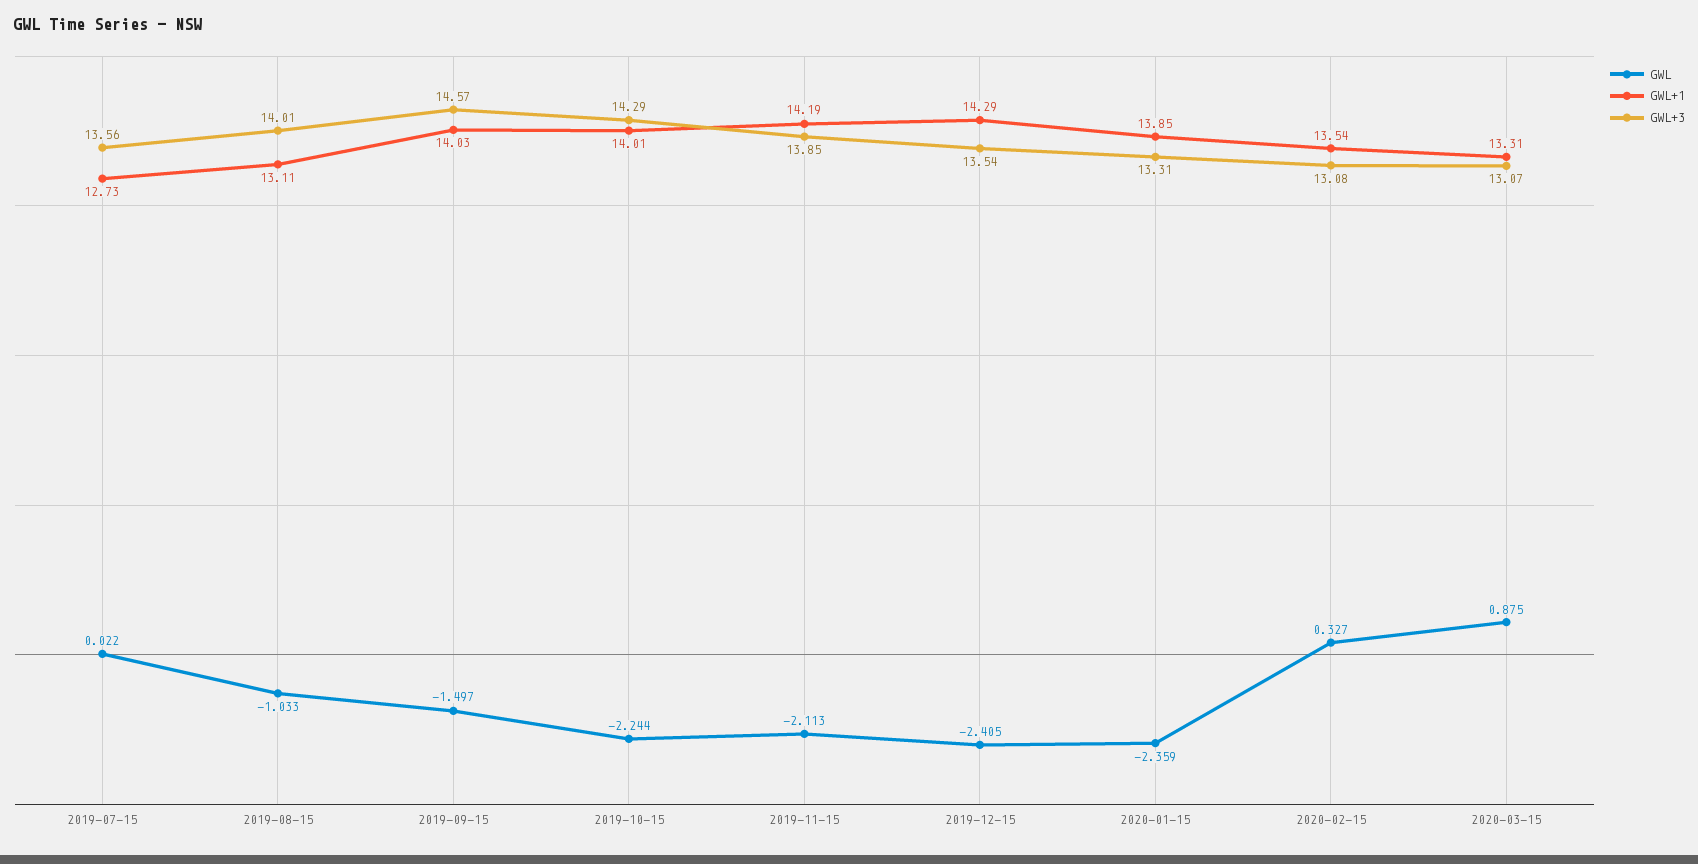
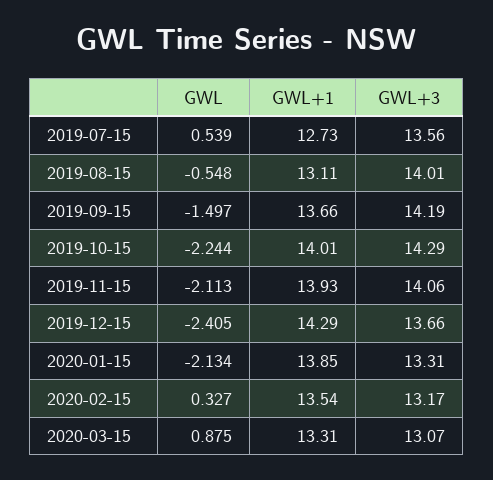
GWL, 2019-07-15: 0.022 -> 0.539
GWL, 2019-08-15: -1.033 -> -0.548
GWL+1, 2019-09-15: 14.03 -> 13.66
GWL+3, 2019-09-15: 14.57 -> 14.19
GWL+1, 2019-11-15: 14.19 -> 13.93
GWL+3, 2019-11-15: 13.85 -> 14.06
GWL+3, 2019-12-15: 13.54 -> 13.66
GWL, 2020-01-15: -2.359 -> -2.134
GWL+3, 2020-02-15: 13.08 -> 13.17

